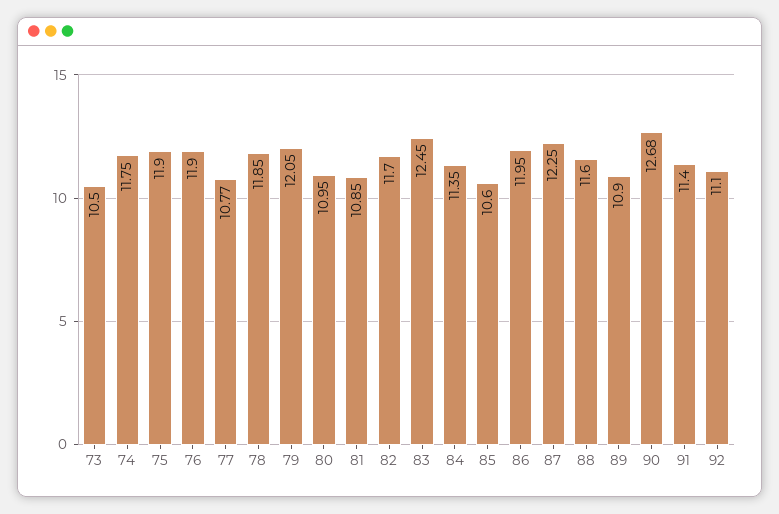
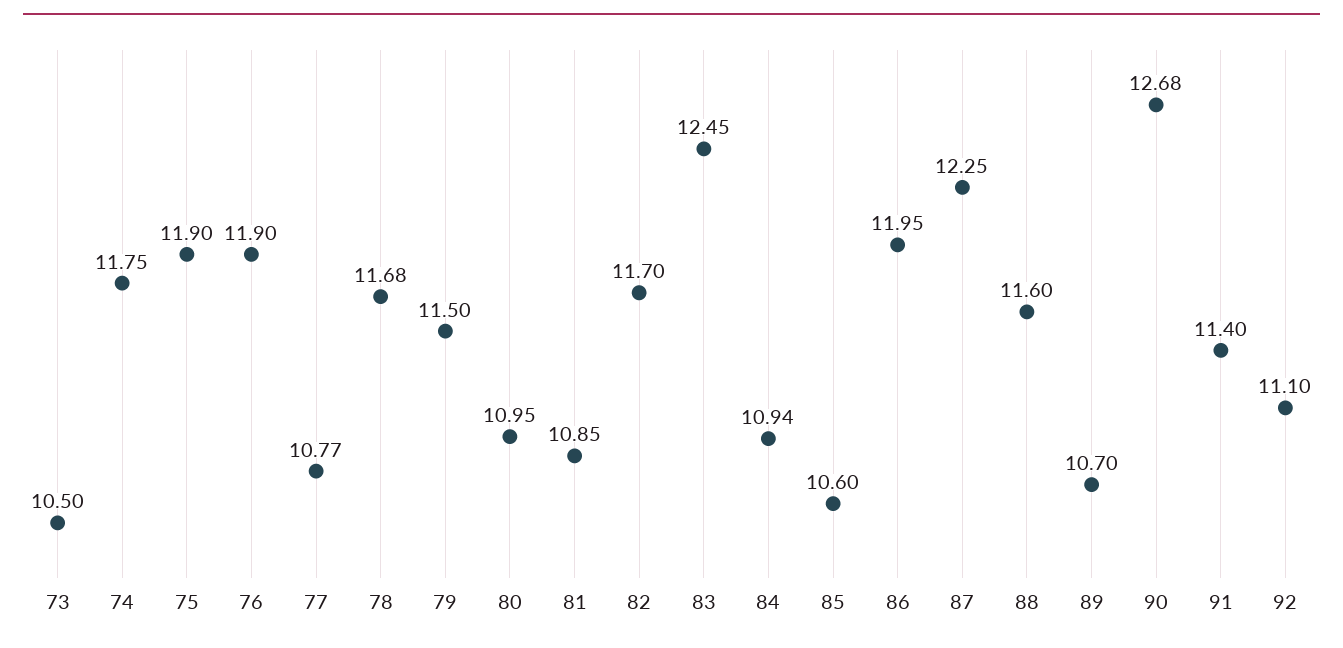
78: 11.85 -> 11.68
79: 12.05 -> 11.5
84: 11.35 -> 10.94
89: 10.9 -> 10.7

